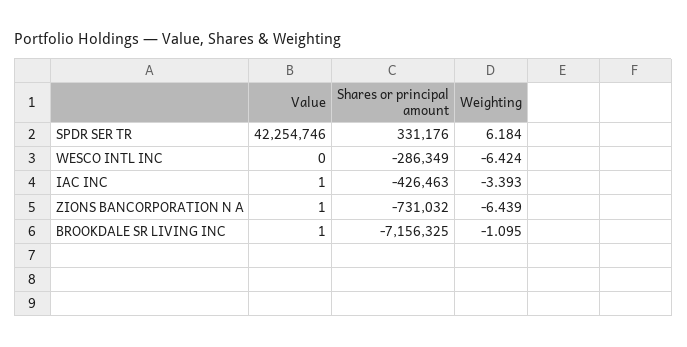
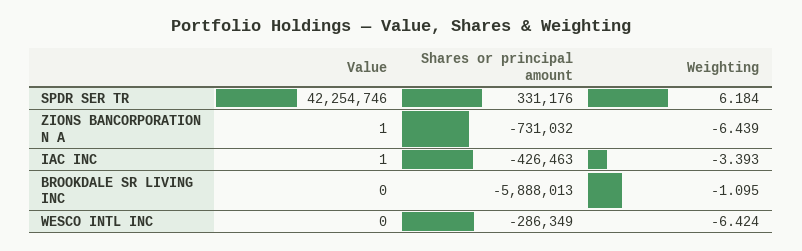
Value, BROOKDALE SR LIVING INC: 1 -> 0
Shares or principal amount, BROOKDALE SR LIVING INC: -7156325 -> -5888013

